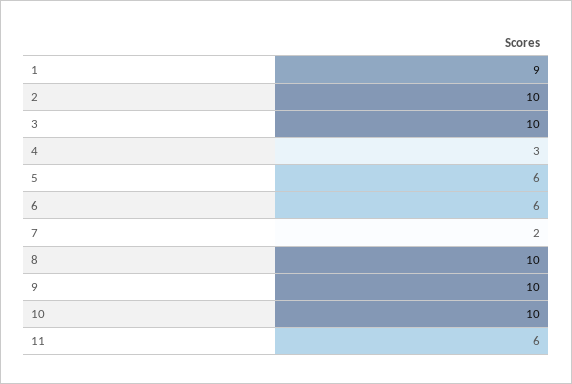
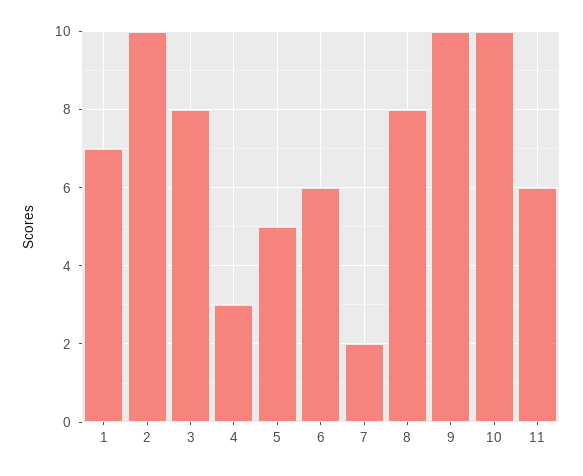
1: 9 -> 7
3: 10 -> 8
5: 6 -> 5
8: 10 -> 8

